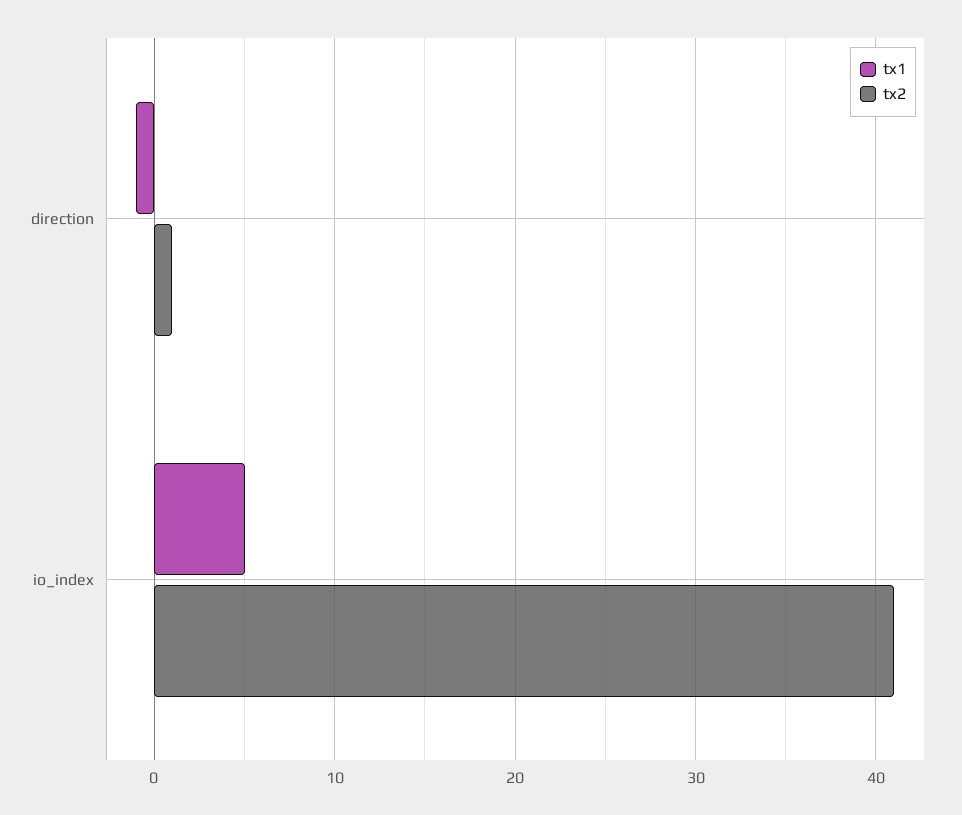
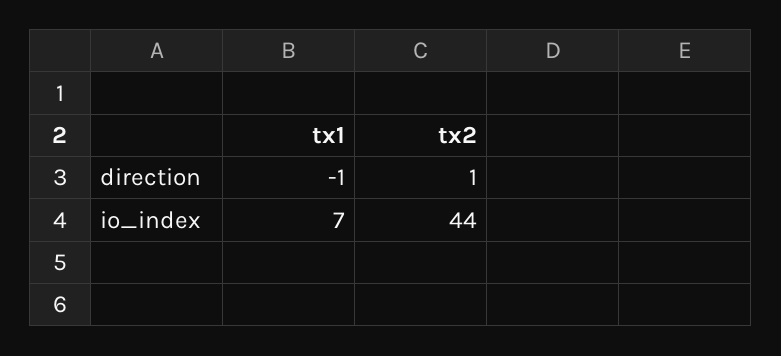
tx1, io_index: 5 -> 7
tx2, io_index: 41 -> 44

